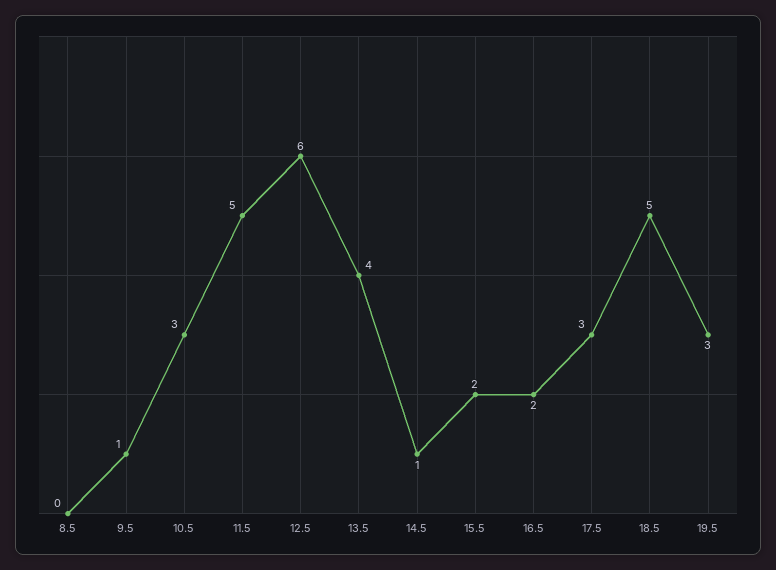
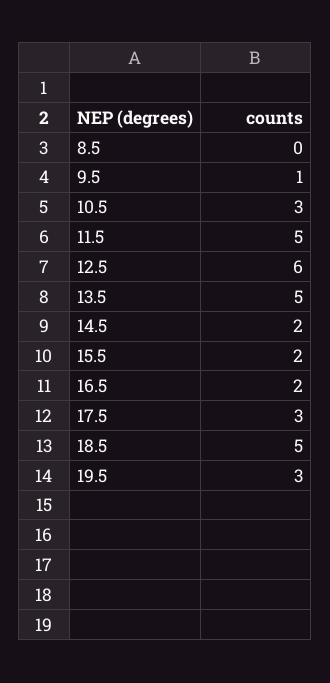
13.5: 4 -> 5
14.5: 1 -> 2

